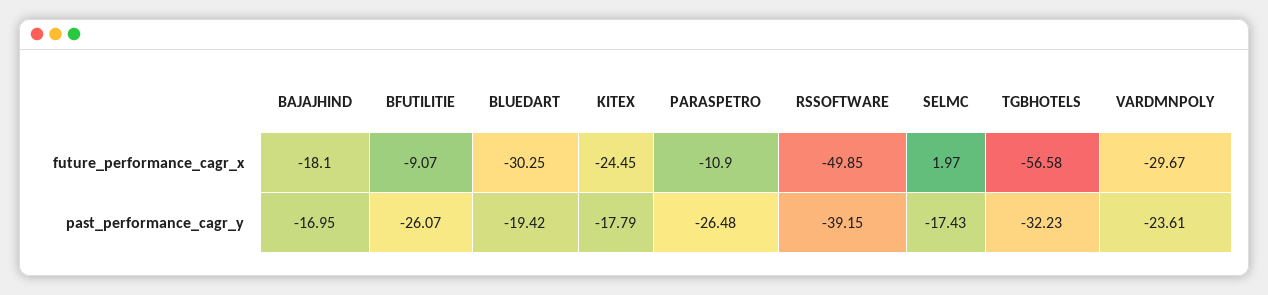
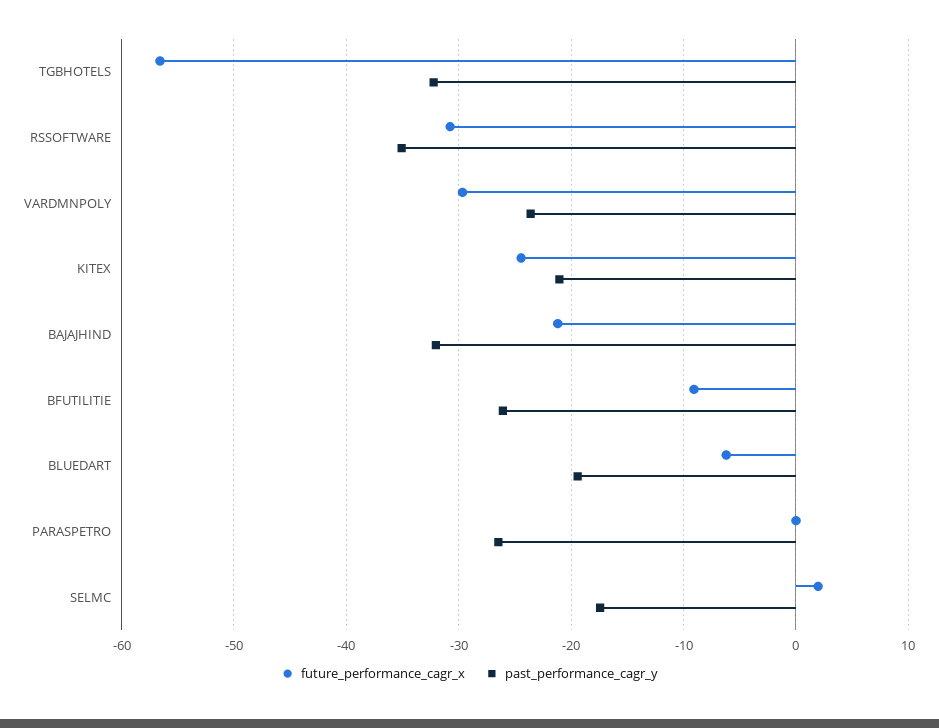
future_performance_cagr_x, BAJAJHIND: -18.1 -> -21
future_performance_cagr_x, BLUEDART: -30.25 -> -6
future_performance_cagr_x, PARASPETRO: -10.9 -> 0
future_performance_cagr_x, RSSOFTWARE: -49.85 -> -31
past_performance_cagr_y, BAJAJHIND: -16.95 -> -32
past_performance_cagr_y, KITEX: -17.79 -> -21
past_performance_cagr_y, RSSOFTWARE: -39.15 -> -35

